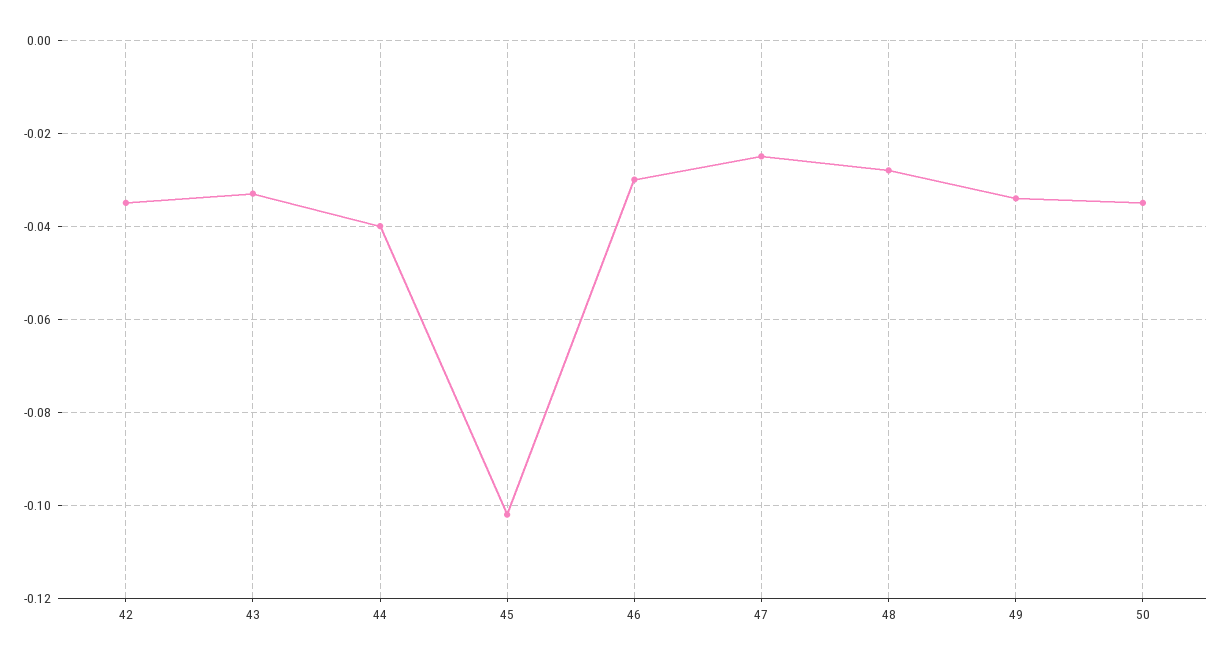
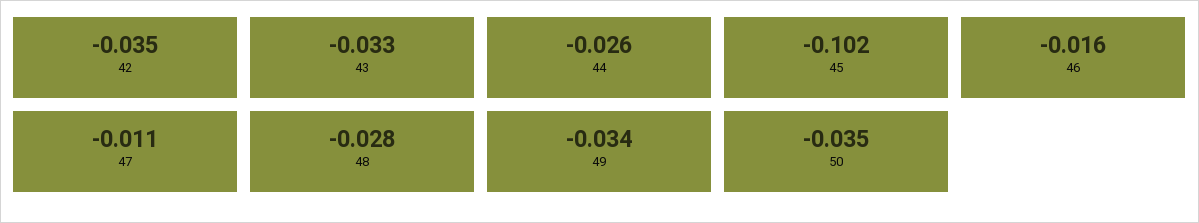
44: -0.04 -> -0.026
46: -0.03 -> -0.016
47: -0.025 -> -0.011

